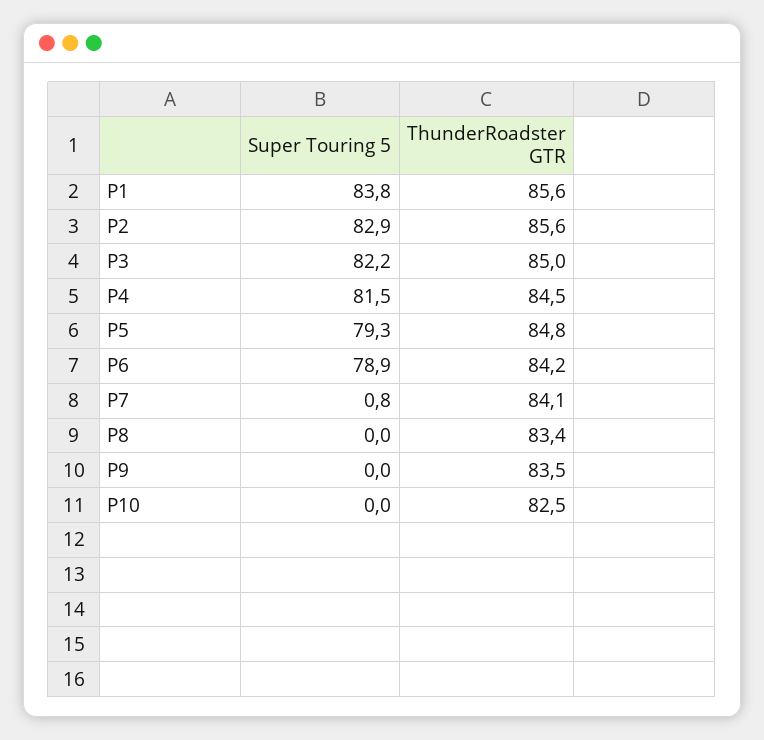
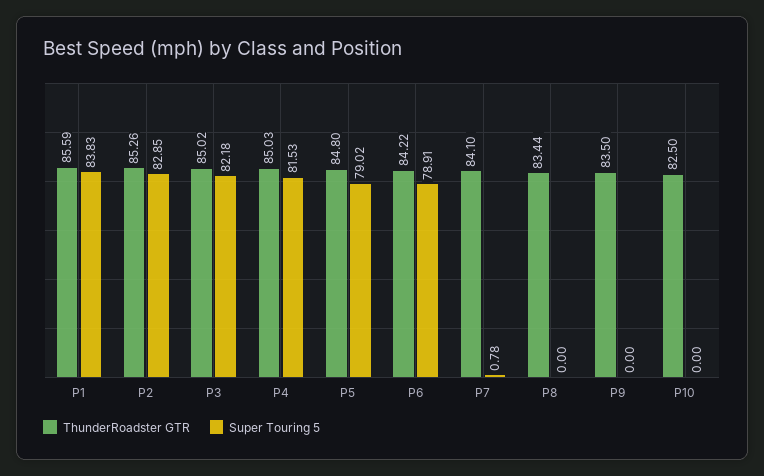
ThunderRoadster GTR, P2: 85.6 -> 85.26
ThunderRoadster GTR, P4: 84.5 -> 85.03
Super Touring 5, P5: 79.3 -> 79.02

